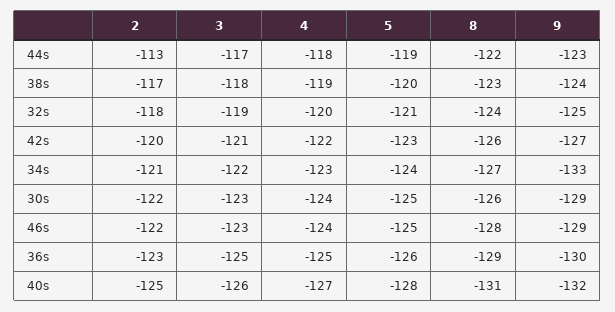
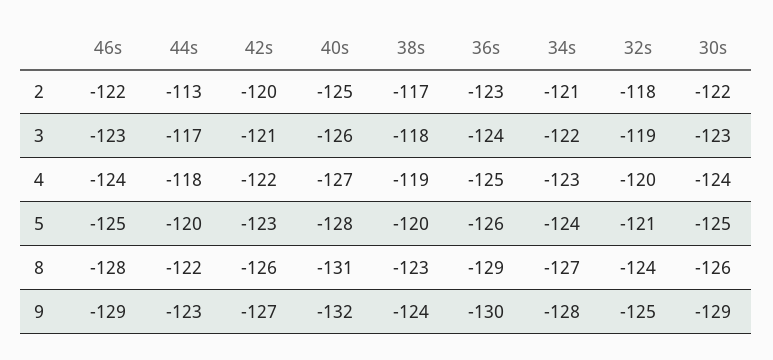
5, 44s: -119 -> -120
9, 34s: -133 -> -128
3, 36s: -125 -> -124

